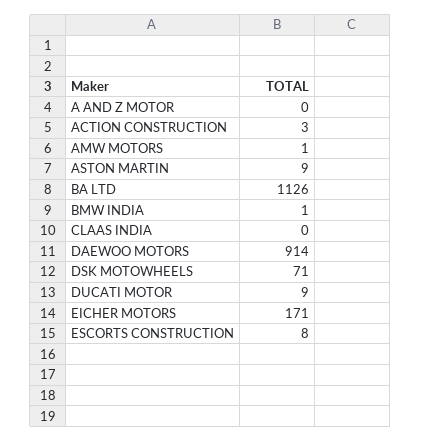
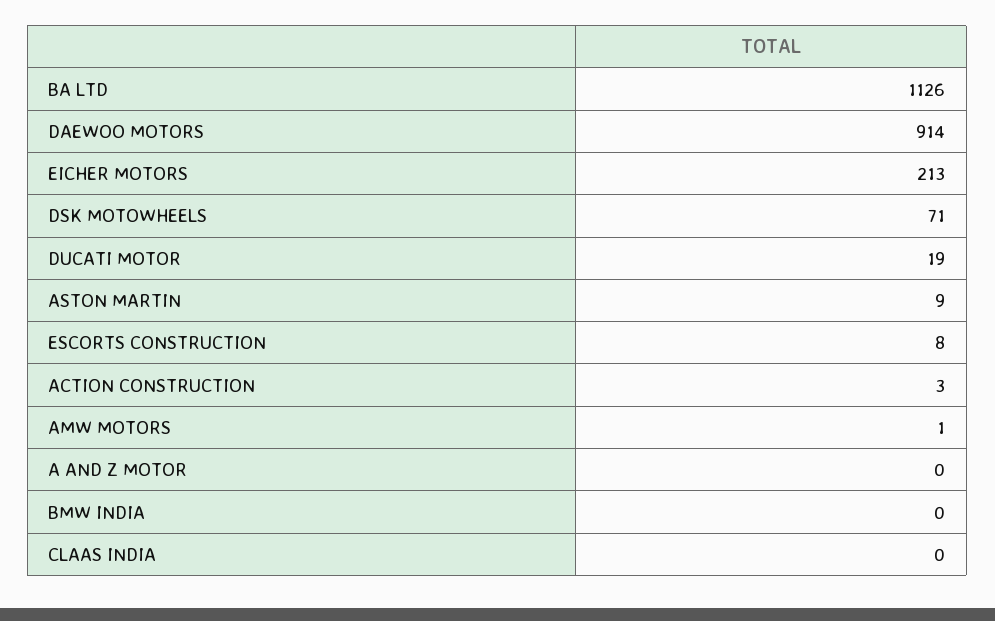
BMW INDIA: 1 -> 0
DUCATI MOTOR: 9 -> 19
EICHER MOTORS: 171 -> 213

